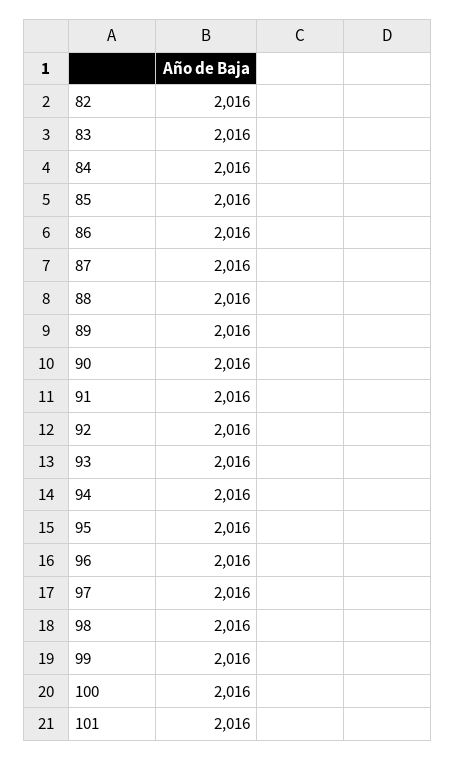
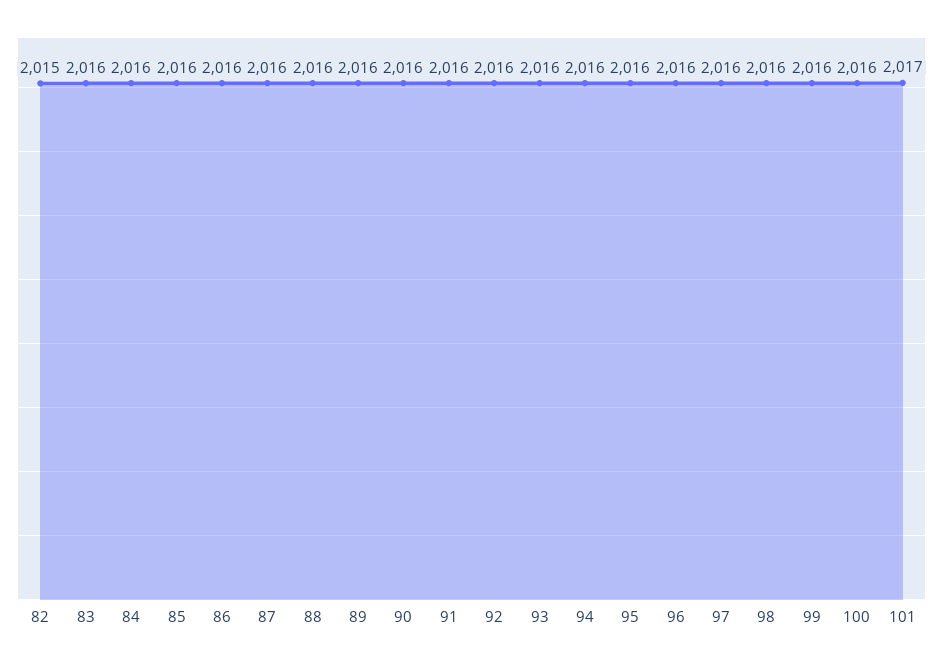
82: 2016 -> 2015
101: 2016 -> 2017

